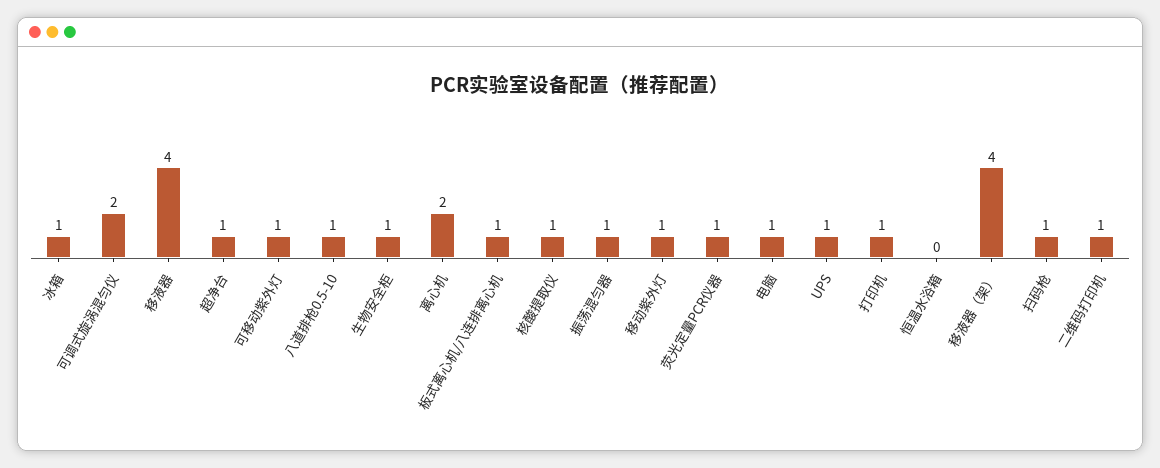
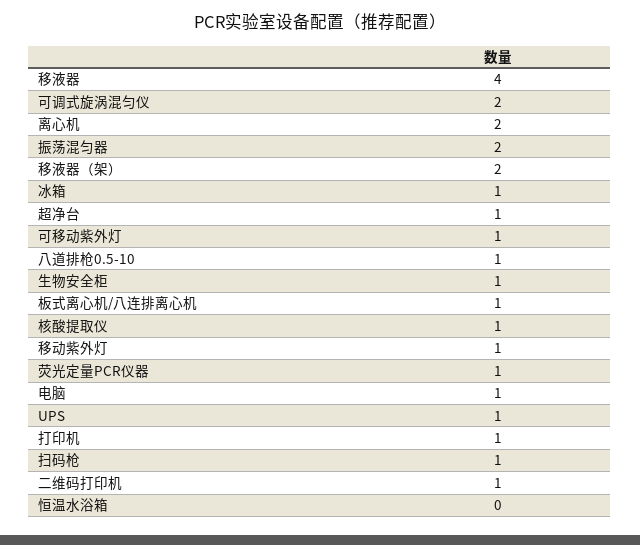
振荡混匀器: 1 -> 2
移液器（架）: 4 -> 2

